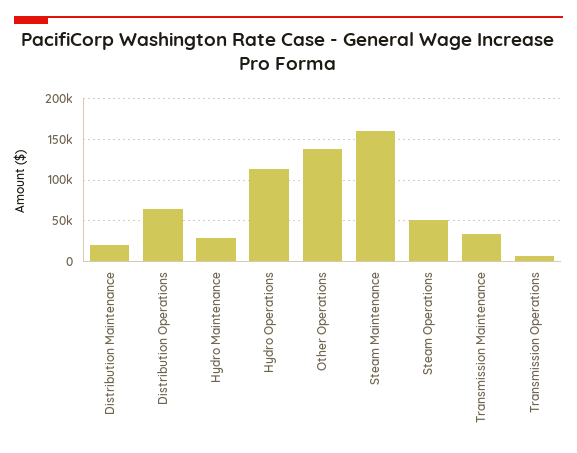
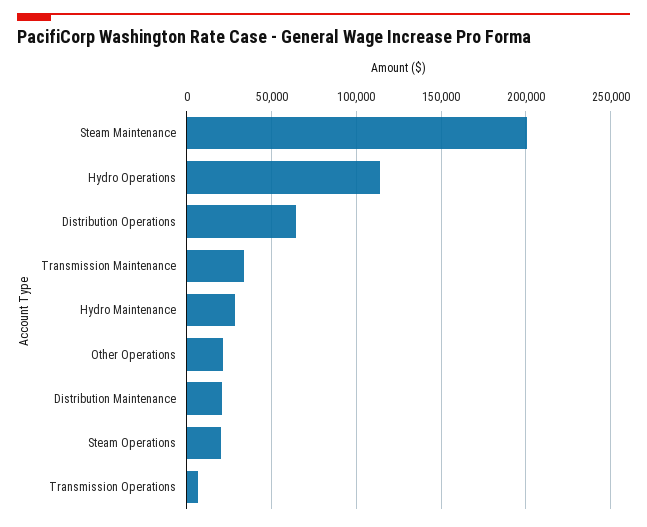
Other Operations: 140000 -> 20000
Steam Maintenance: 160000 -> 200000
Steam Operations: 50000 -> 20000

